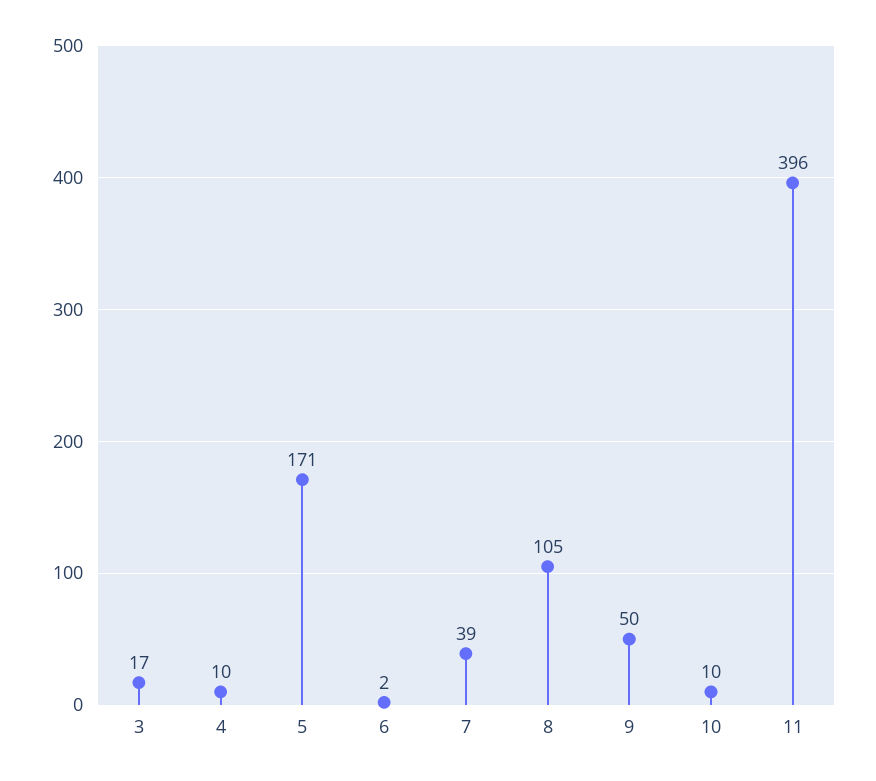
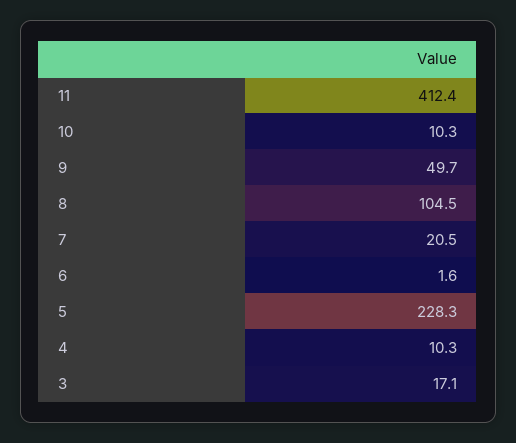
5: 171 -> 228.3
7: 39 -> 20.5
11: 396 -> 412.4

